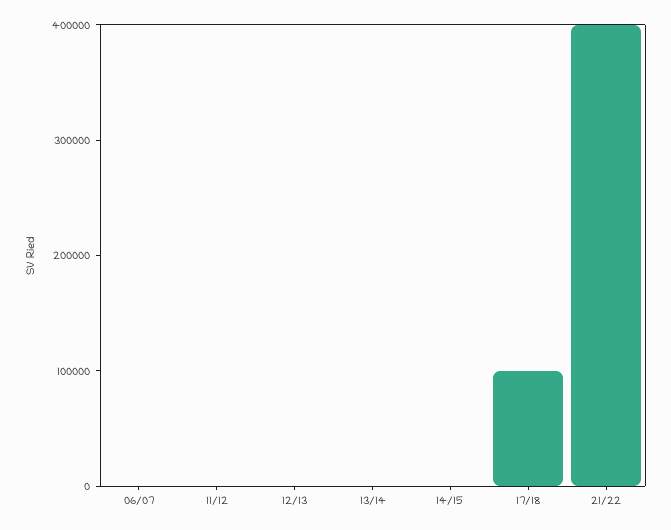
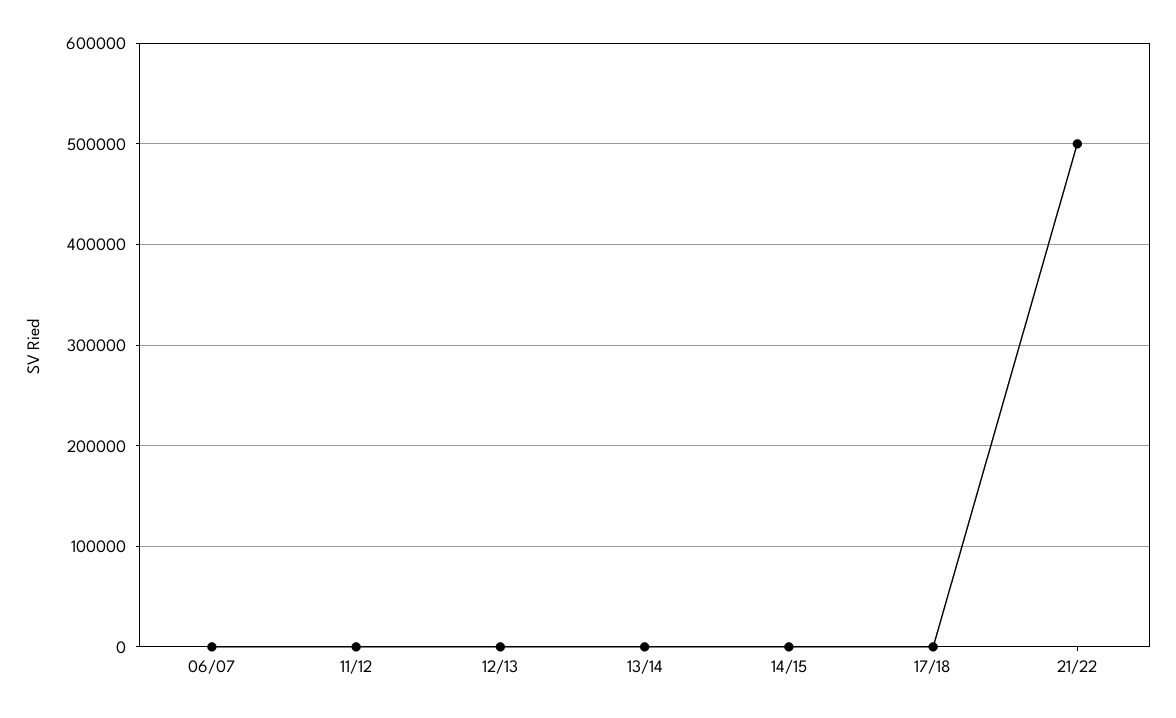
17/18: 100000 -> 0
21/22: 400000 -> 500000

